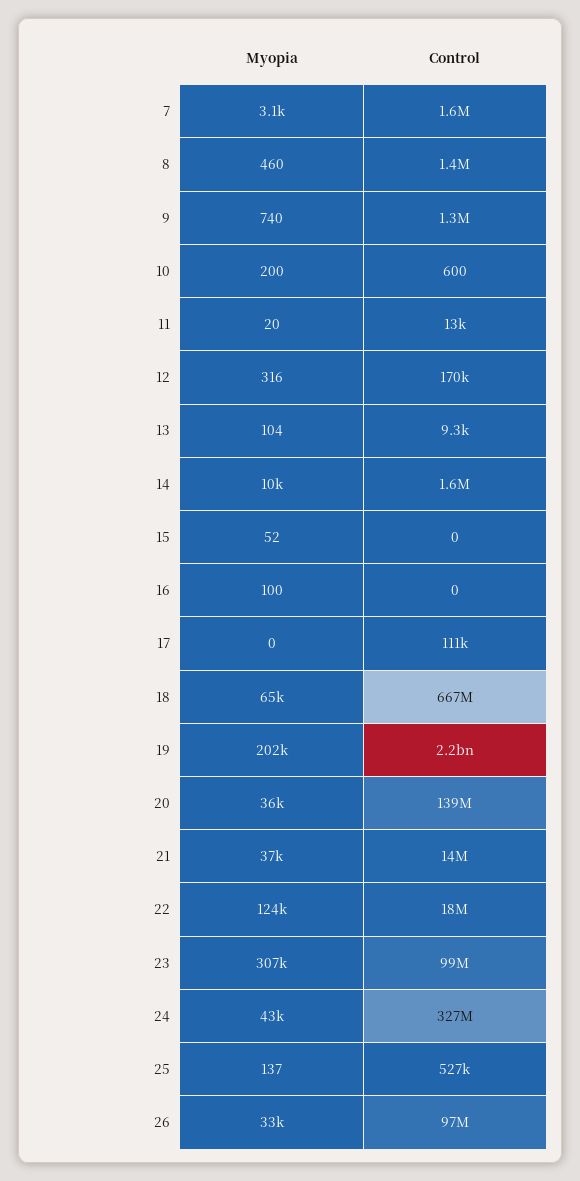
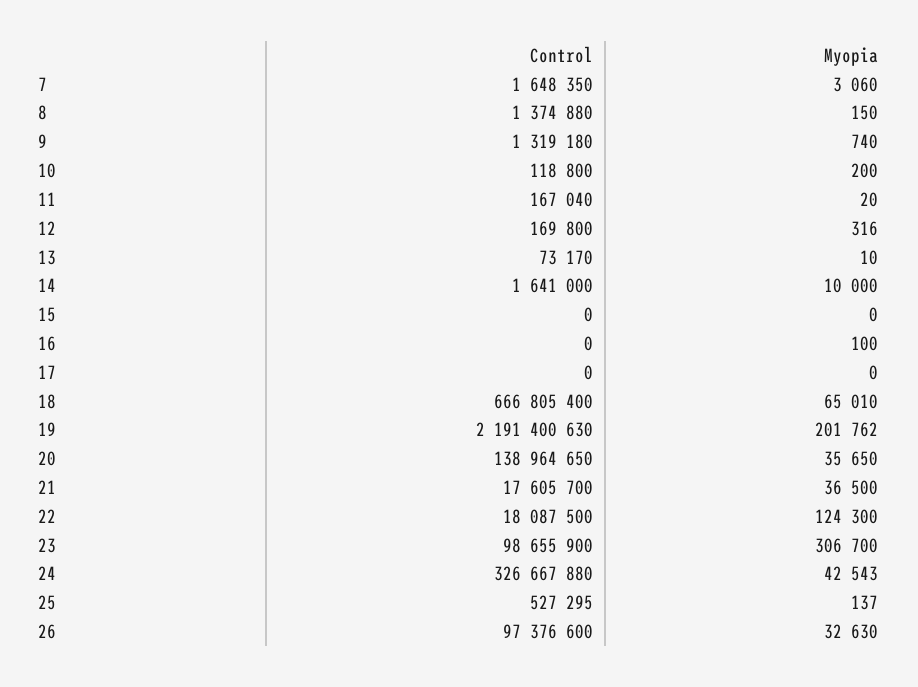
Myopia, 8: 460 -> 150
Control, 10: 600 -> 118800
Control, 11: 13000 -> 167040
Myopia, 13: 104 -> 10
Control, 13: 9300 -> 73170
Myopia, 15: 52 -> 0
Control, 17: 111000 -> 0
Control, 21: 14000000 -> 17605700

